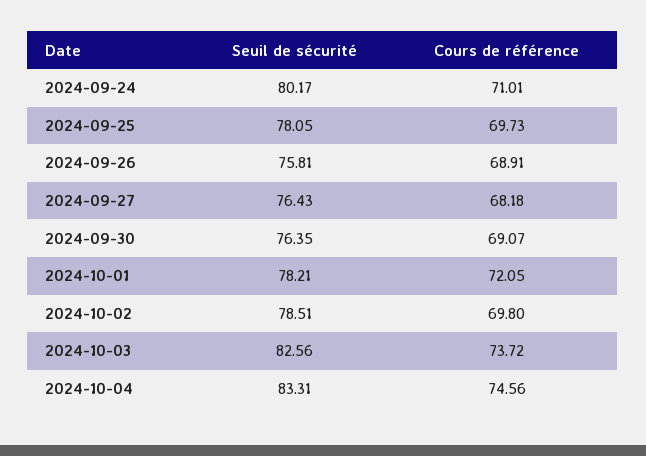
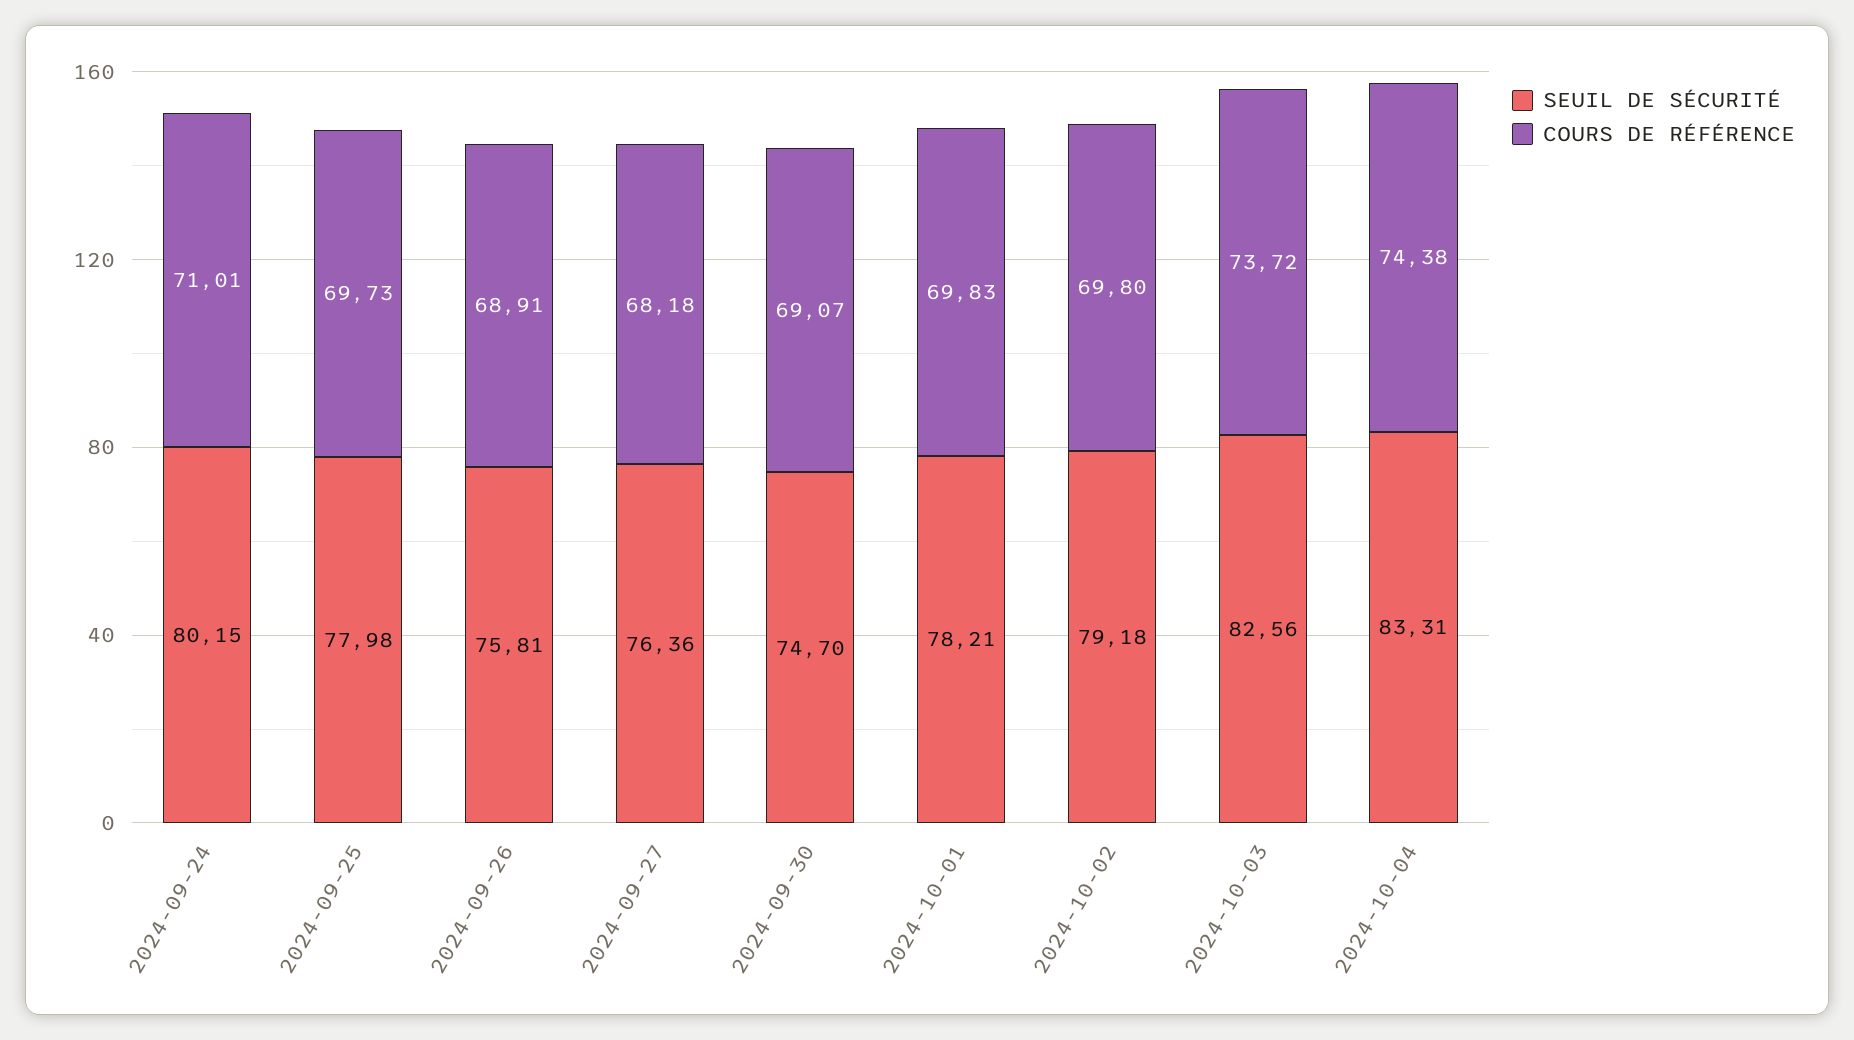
Seuil de sécurité, 2024-09-24: 80.17 -> 80.15
Seuil de sécurité, 2024-09-25: 78.05 -> 77.98
Seuil de sécurité, 2024-09-27: 76.43 -> 76.36
Seuil de sécurité, 2024-09-30: 76.35 -> 74.7
Cours de référence, 2024-10-01: 72.05 -> 69.83
Seuil de sécurité, 2024-10-02: 78.51 -> 79.18
Cours de référence, 2024-10-04: 74.56 -> 74.38

